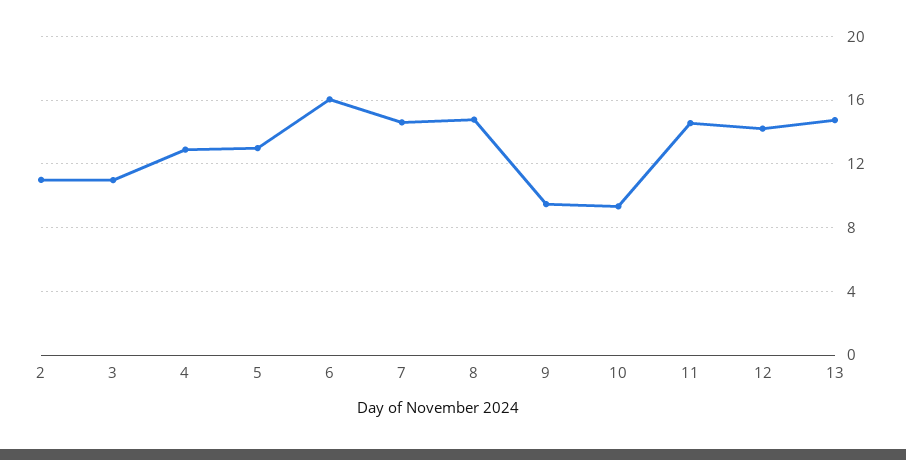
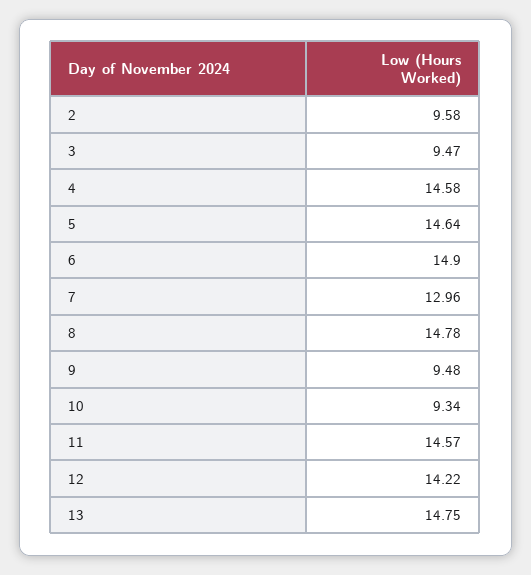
2: 11 -> 9.58
3: 11 -> 9.47
4: 13 -> 14.58
5: 13 -> 14.64
6: 16 -> 14.9
7: 14.5 -> 12.96

